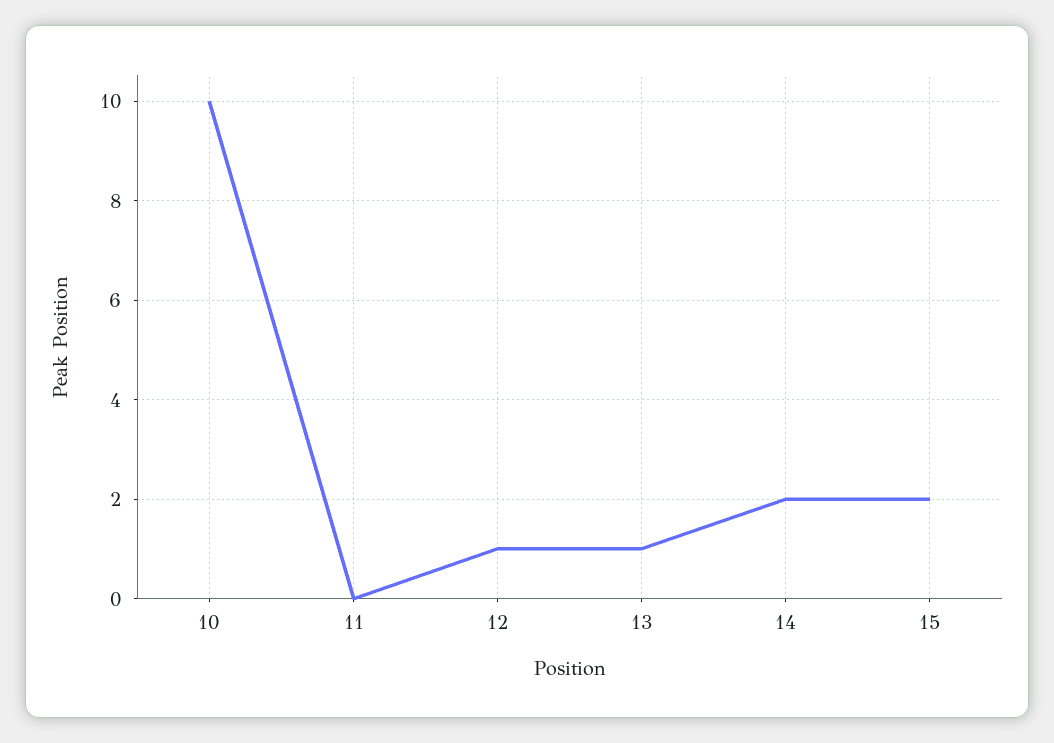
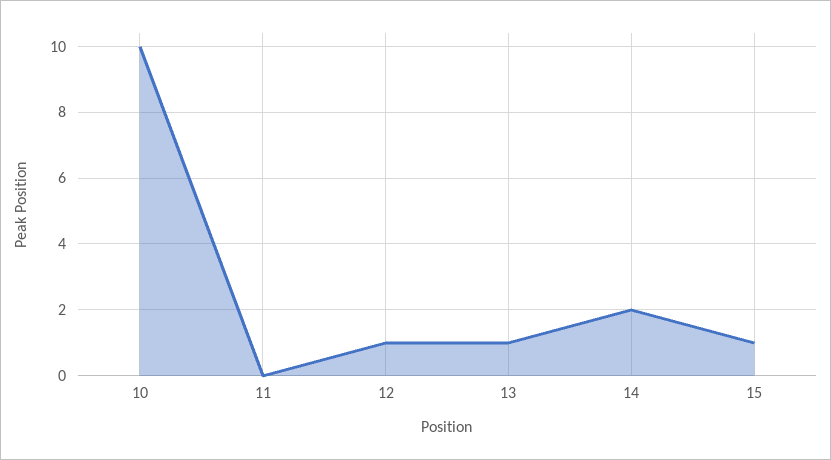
15: 2 -> 1

